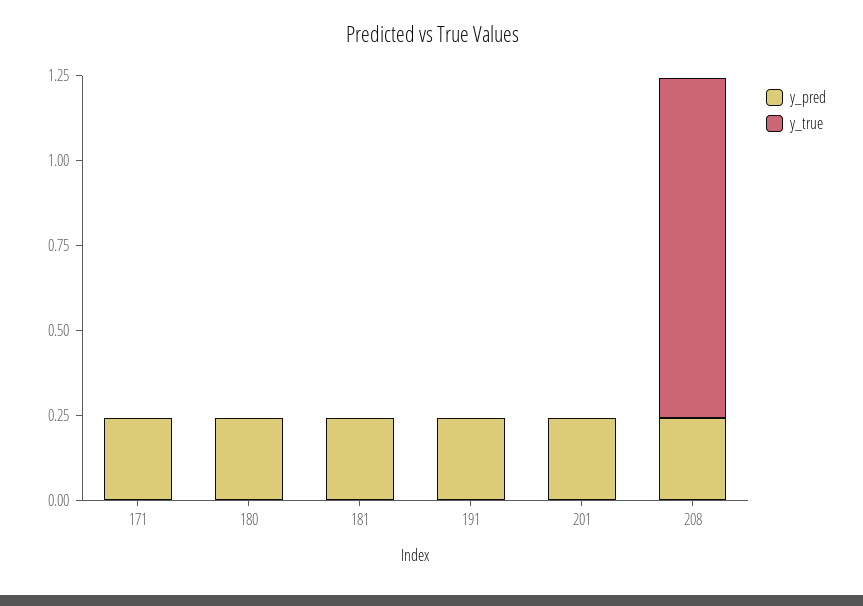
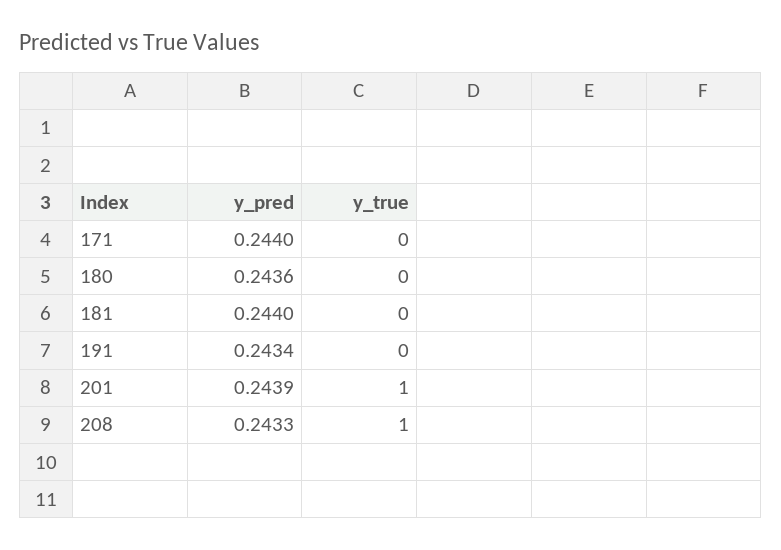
y_true, 201: 0 -> 1

